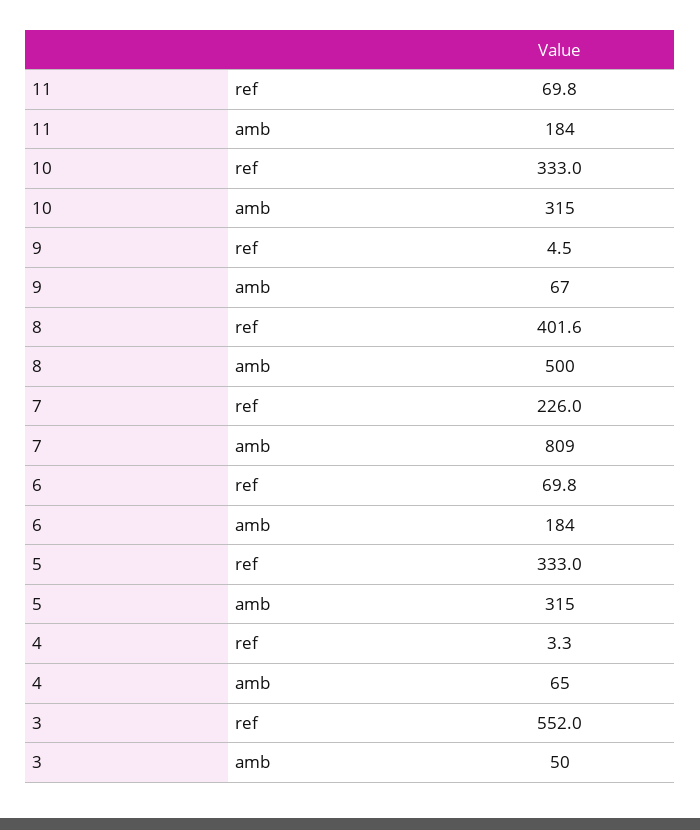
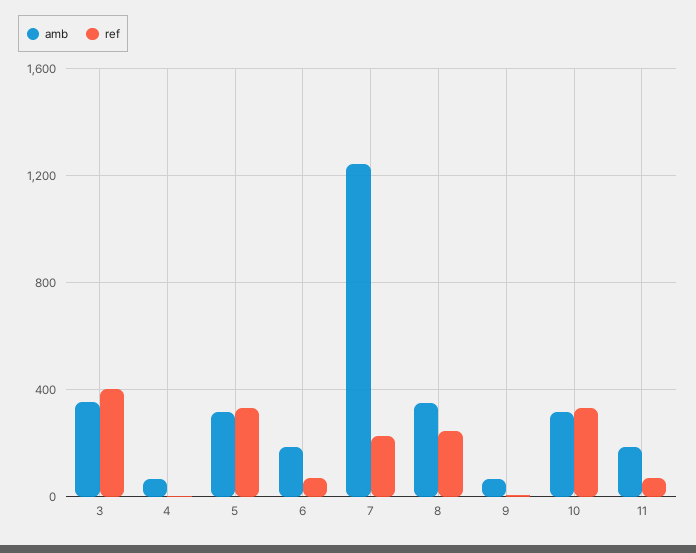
ref, 8: 401.6 -> 250
amb, 8: 500 -> 350
amb, 7: 809 -> 1250
ref, 3: 552 -> 400
amb, 3: 50 -> 350

